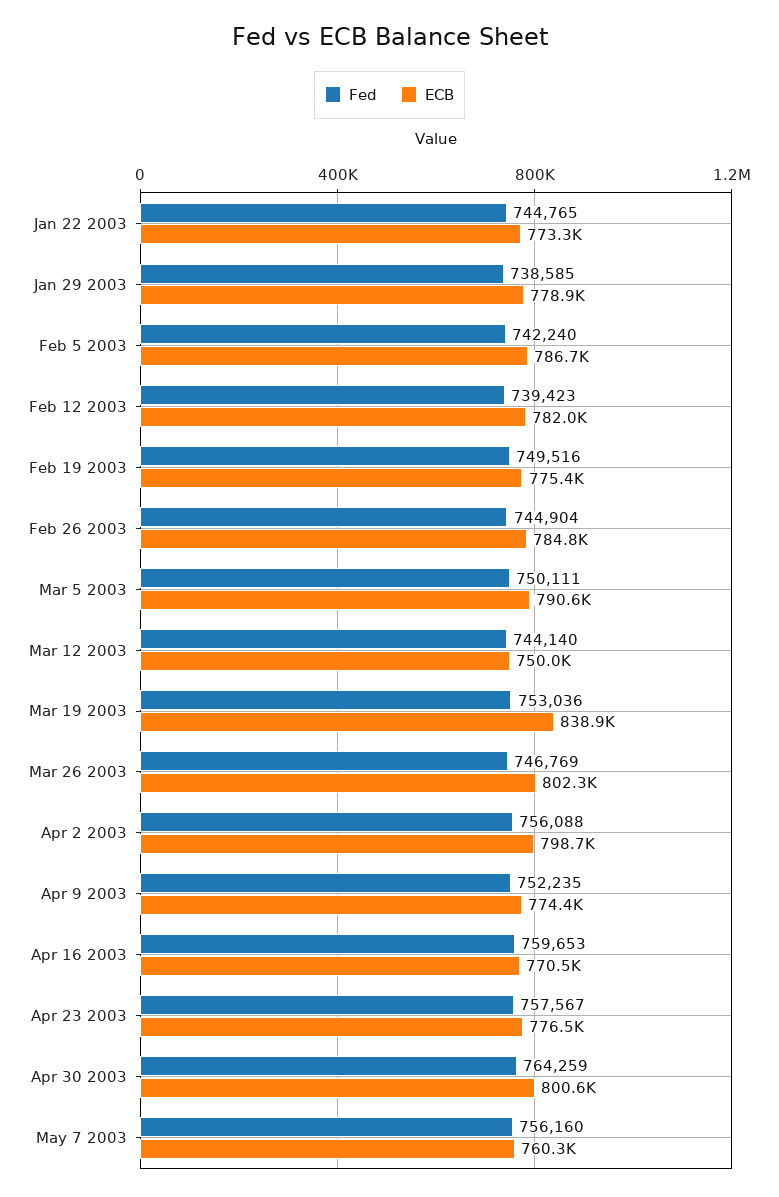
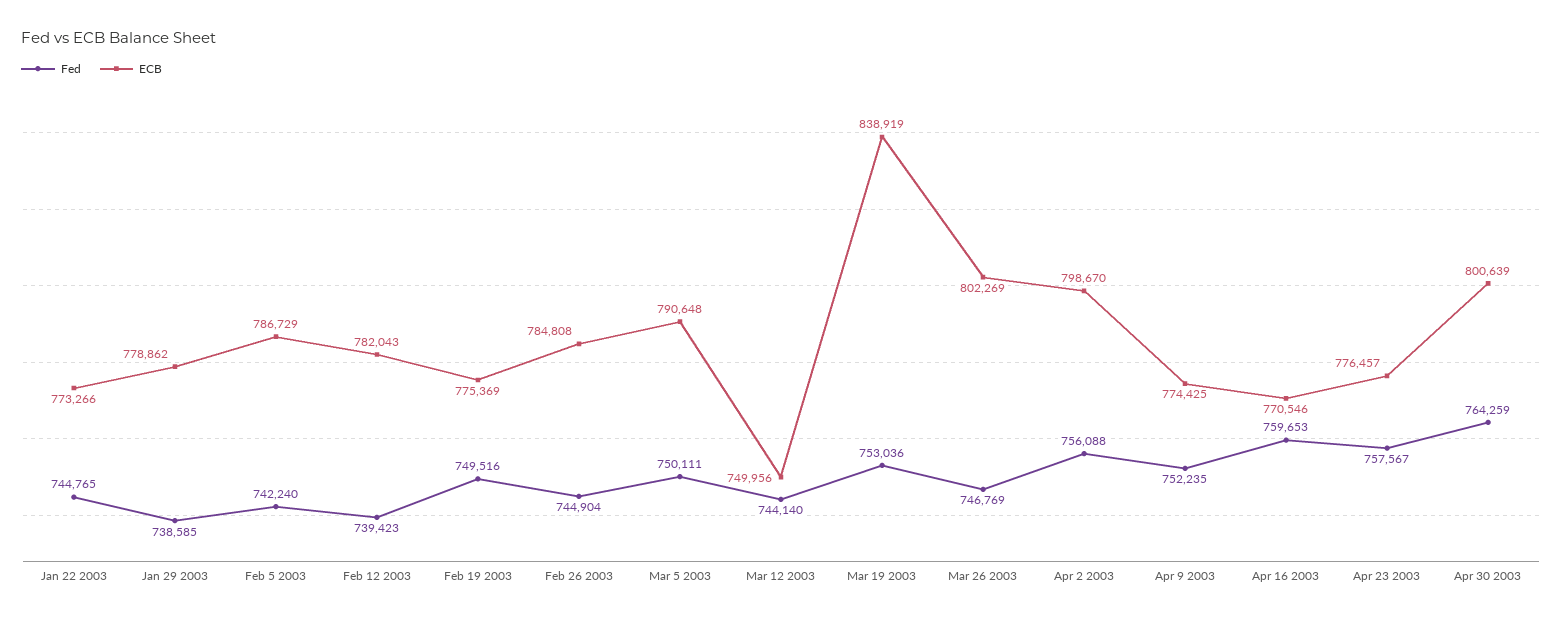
Fed, May 7 2003: 756160 -> none
ECB, May 7 2003: 760300 -> none

